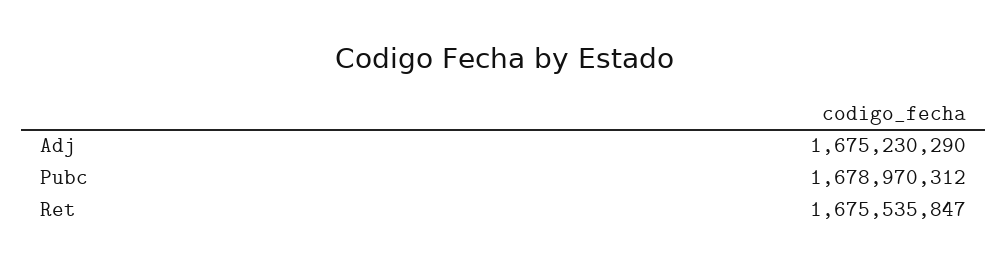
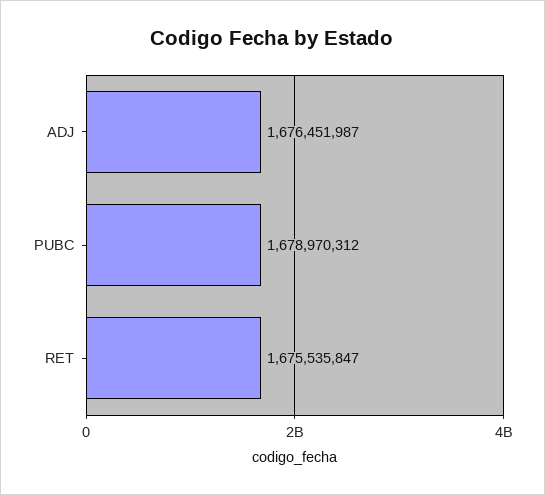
Adj: 1675230290 -> 1676451987

